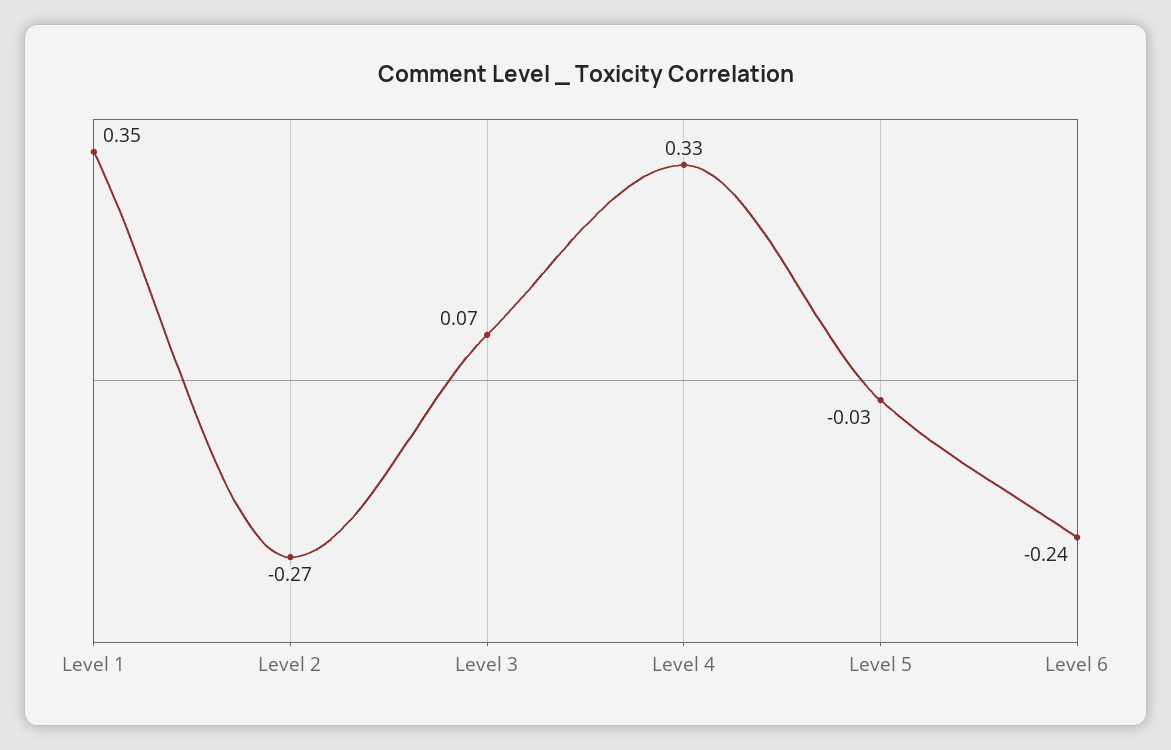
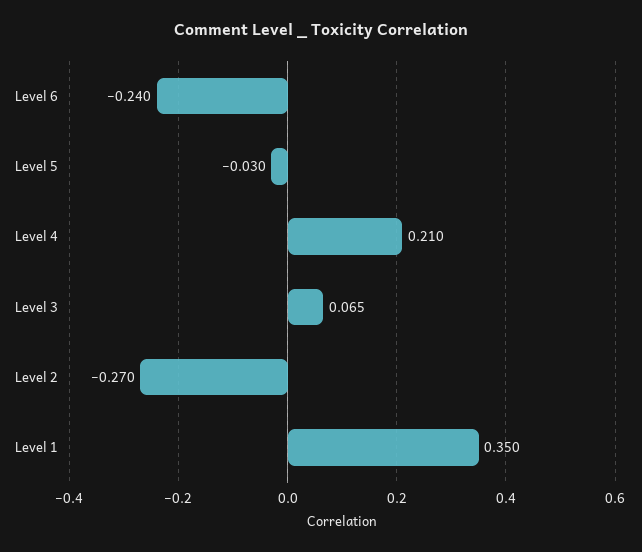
Level 4: 0.33 -> 0.21

